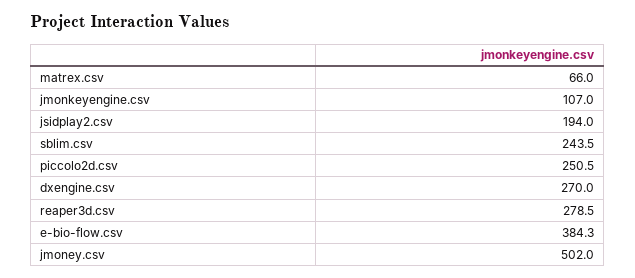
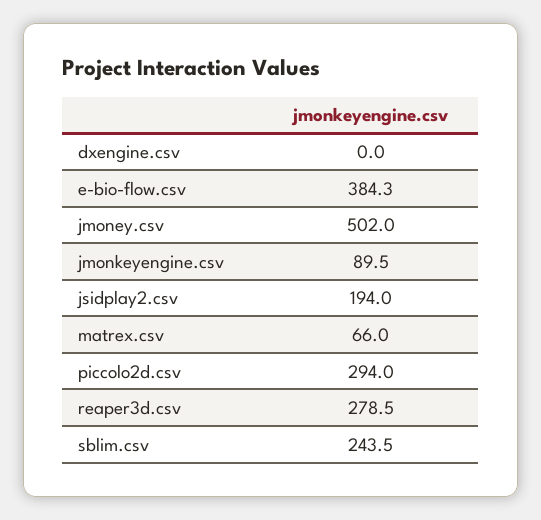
jmonkeyengine.csv: 107 -> 89.5
piccolo2d.csv: 250.5 -> 294
dxengine.csv: 270 -> 0

